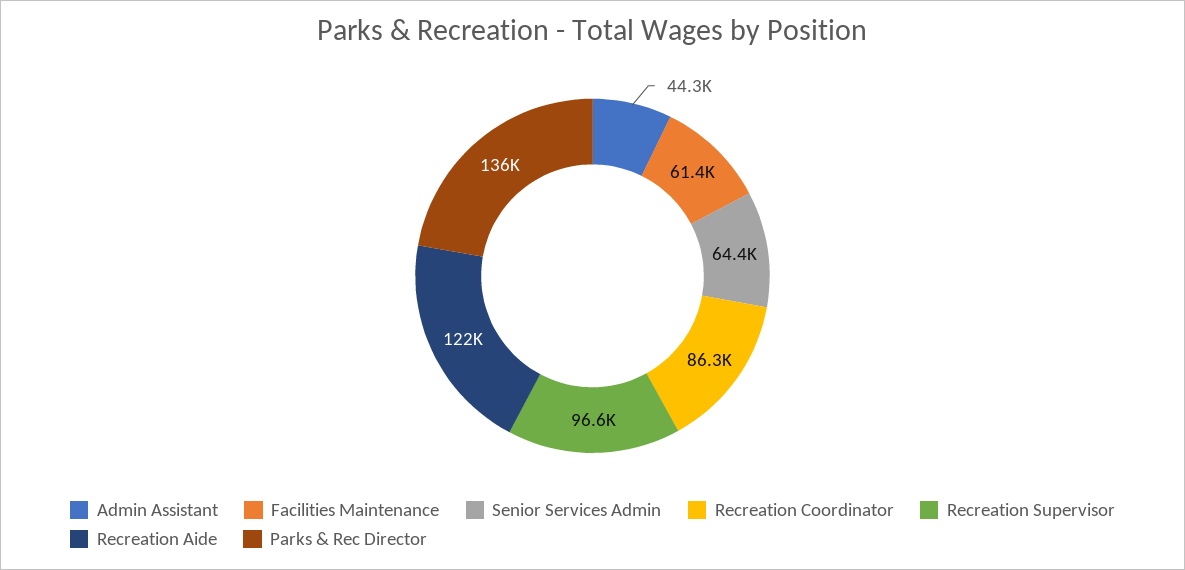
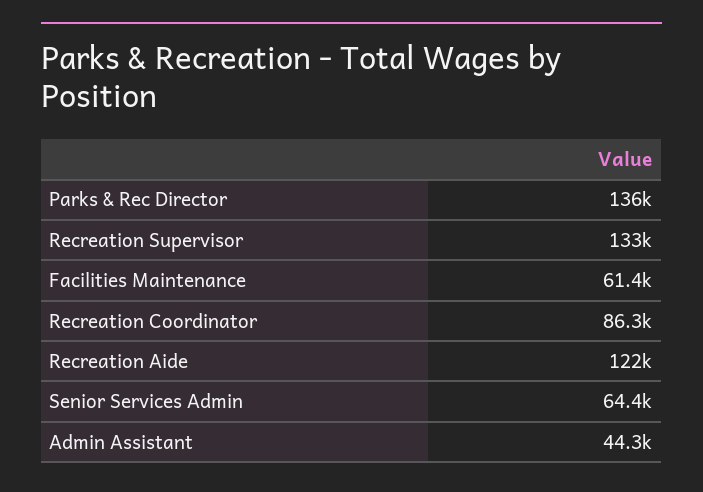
Recreation Supervisor: 96600 -> 133000

